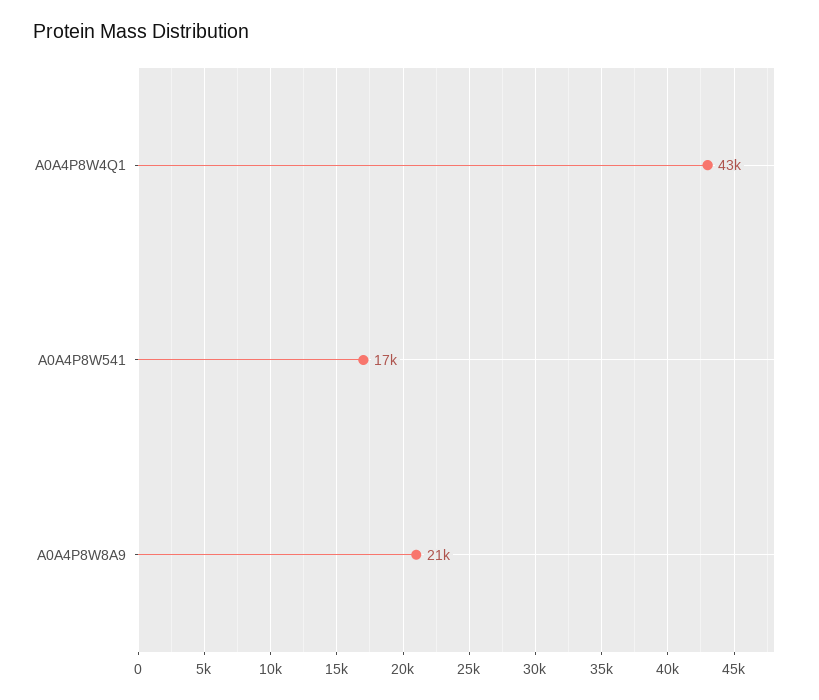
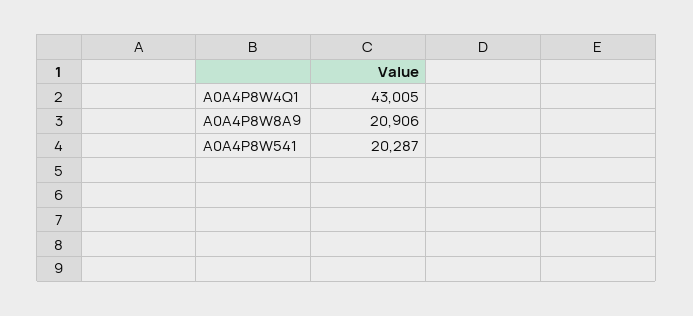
A0A4P8W541: 17000 -> 20287

